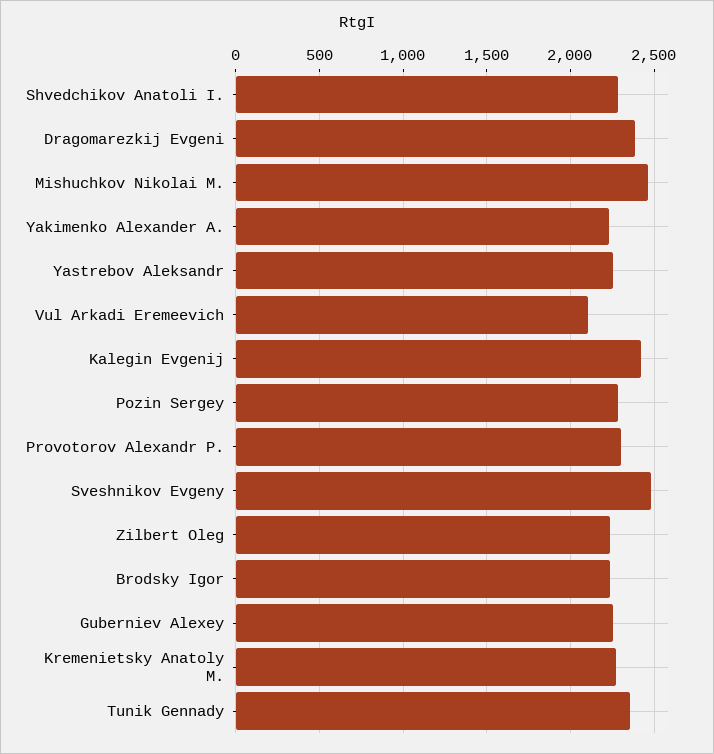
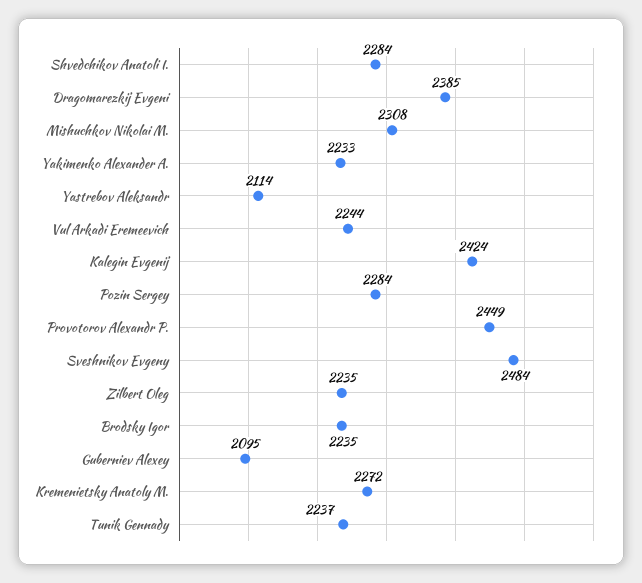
Mishuchkov Nikolai M.: 2450 -> 2308
Yastrebov Aleksandr: 2250 -> 2114
Vul Arkadi Eremeevich: 2100 -> 2244
Provotorov Alexandr P.: 2300 -> 2449
Guberniev Alexey: 2250 -> 2095
Tunik Gennady: 2350 -> 2237

